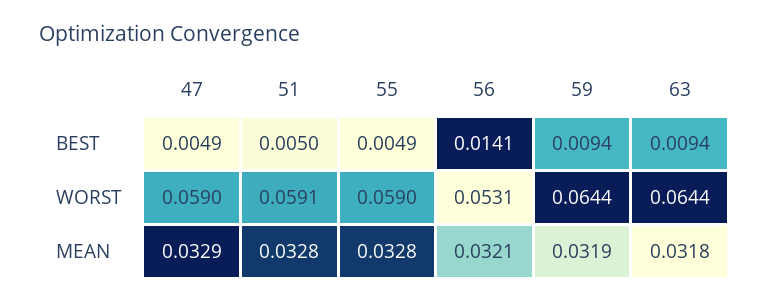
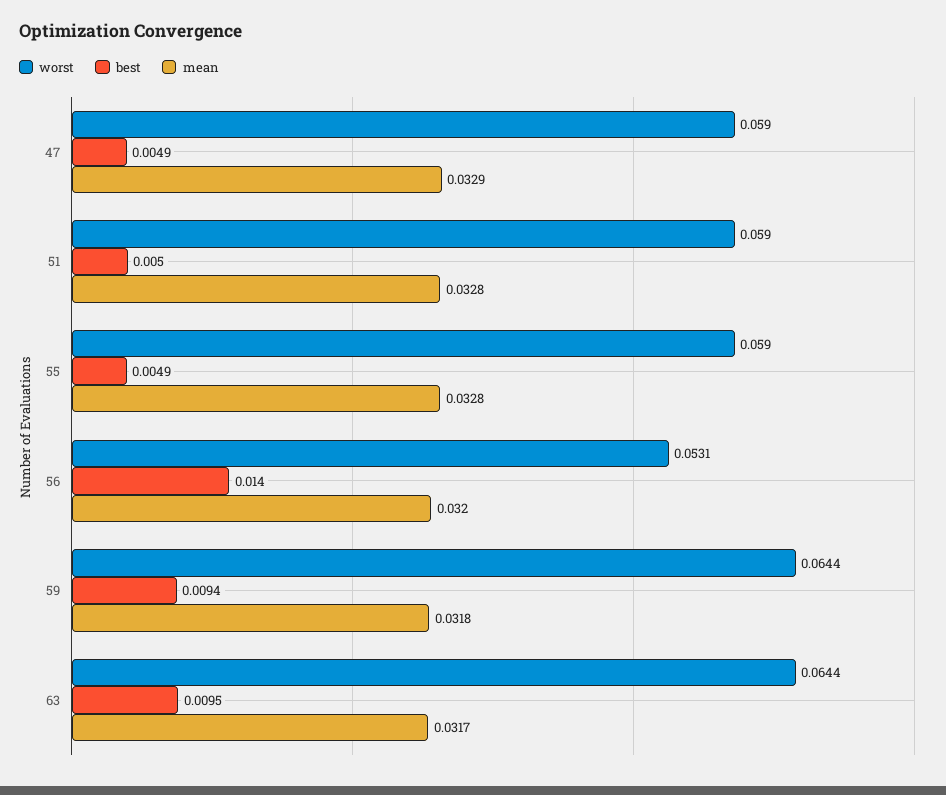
BEST, 56: 0.0141 -> 0.014
BEST, 63: 0.0094 -> 0.0095
WORST, 51: 0.0591 -> 0.059
MEAN, 56: 0.0321 -> 0.032
MEAN, 59: 0.0319 -> 0.0318
MEAN, 63: 0.0318 -> 0.0317

